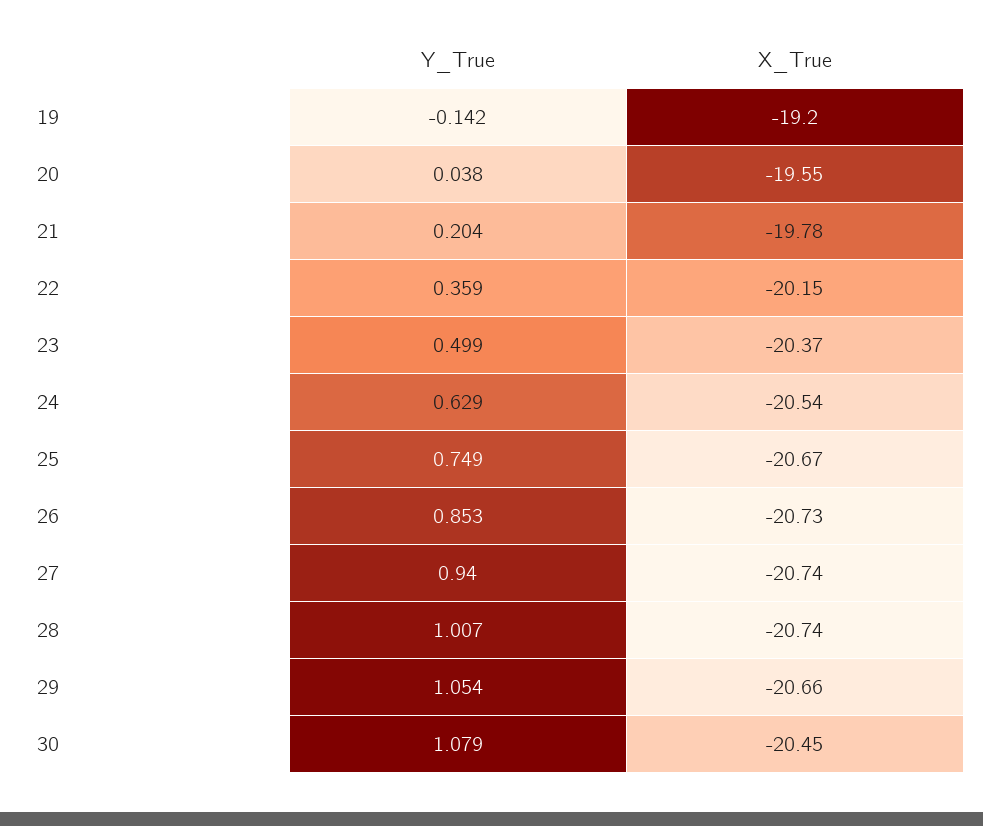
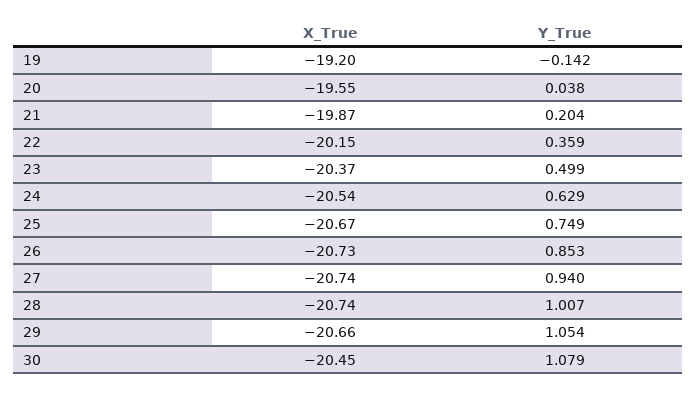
X_True, 21: -19.78 -> -19.87

